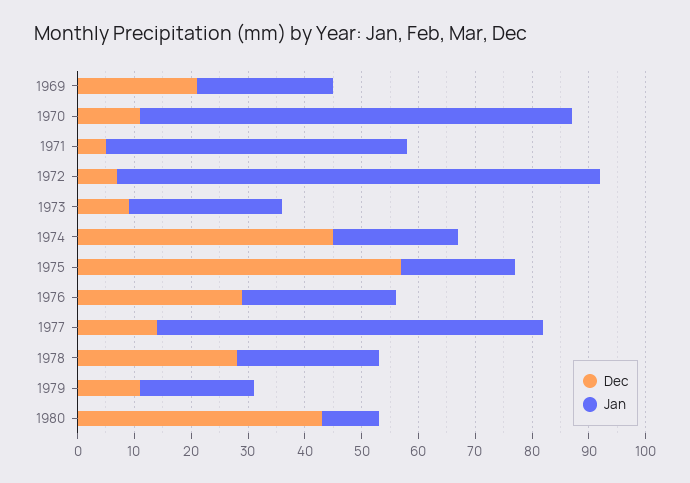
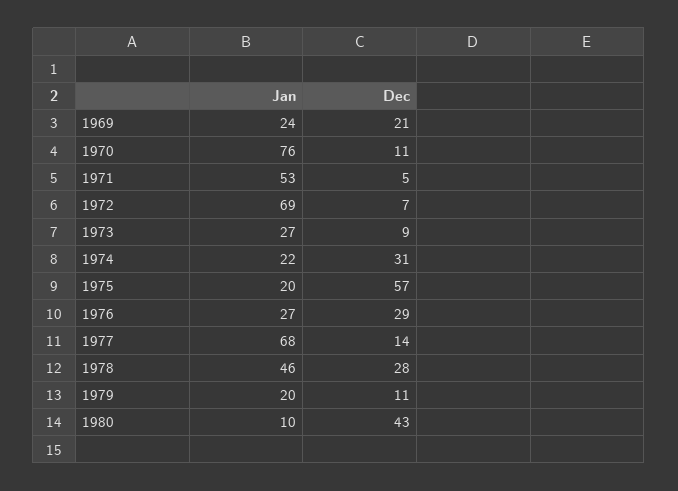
Jan, 1972: 85 -> 69
Dec, 1974: 45 -> 31
Jan, 1978: 25 -> 46

